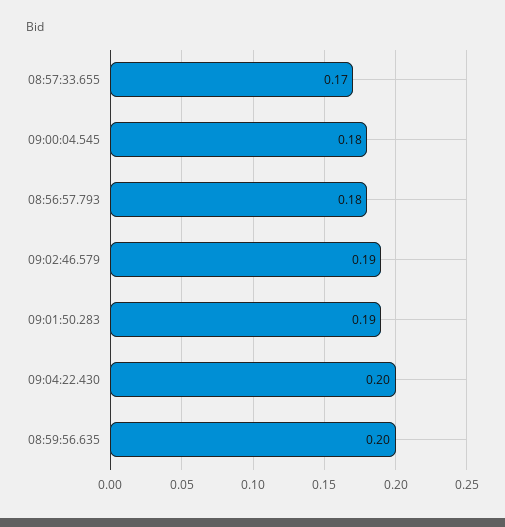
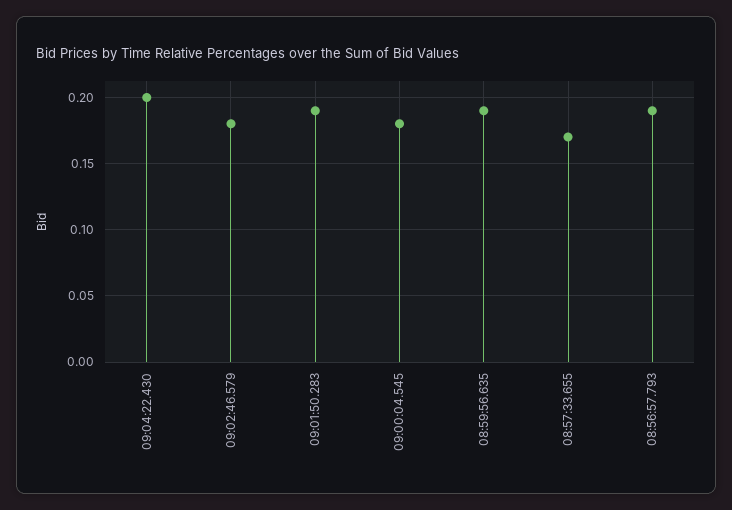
08:56:57.793: 0.18 -> 0.19
09:02:46.579: 0.19 -> 0.18
08:59:56.635: 0.2 -> 0.19

